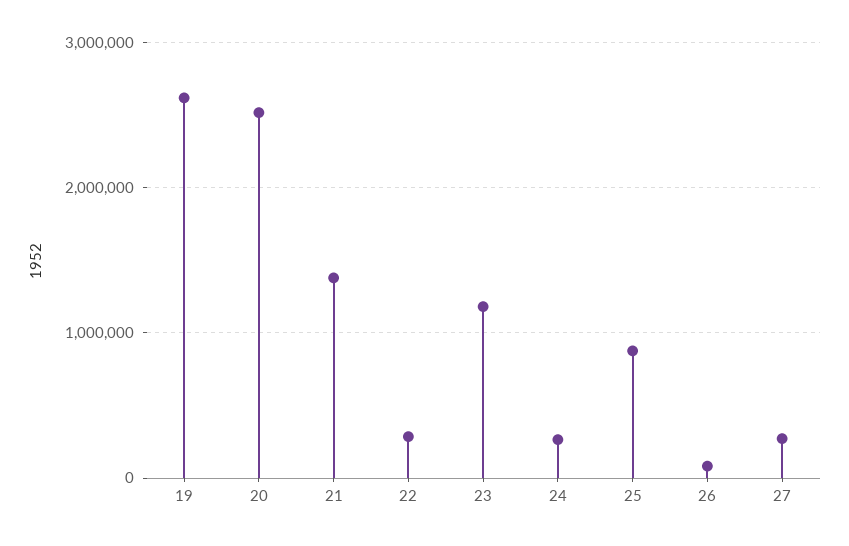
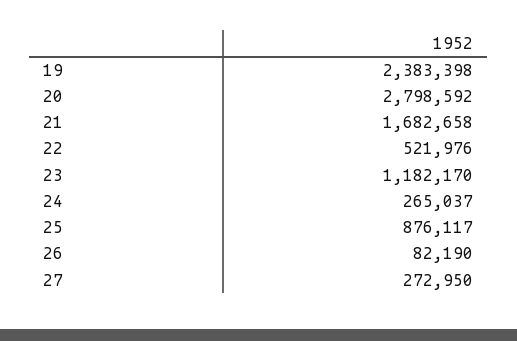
19: 2600000 -> 2383398
20: 2500000 -> 2798592
21: 1400000 -> 1682658
22: 300000 -> 521976

